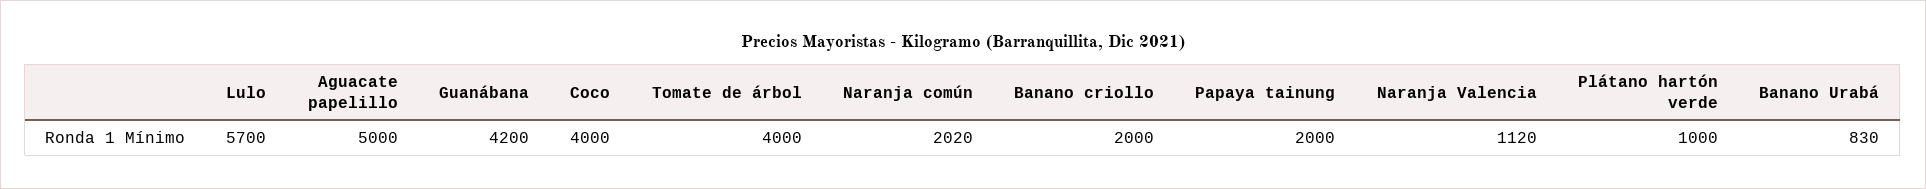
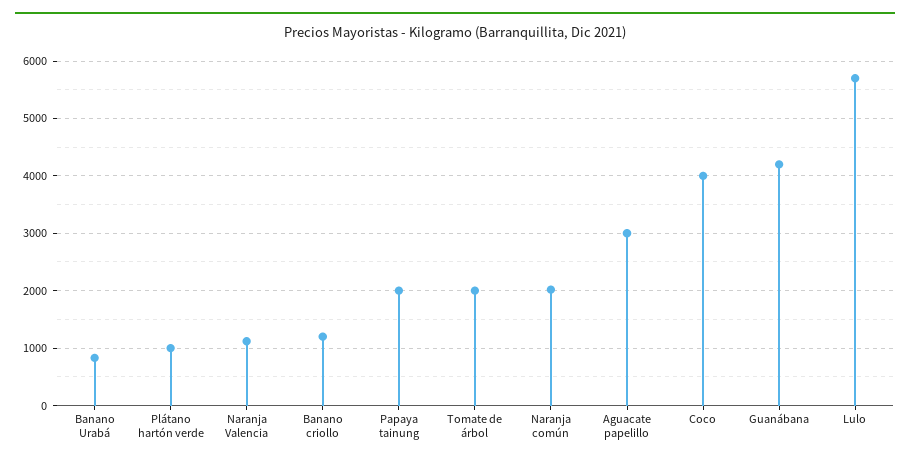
Aguacate papelillo: 5000 -> 3000
Tomate de árbol: 4000 -> 2000
Banano criollo: 2000 -> 1200

